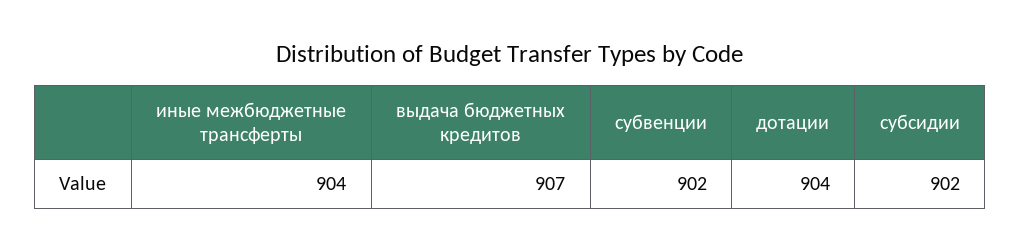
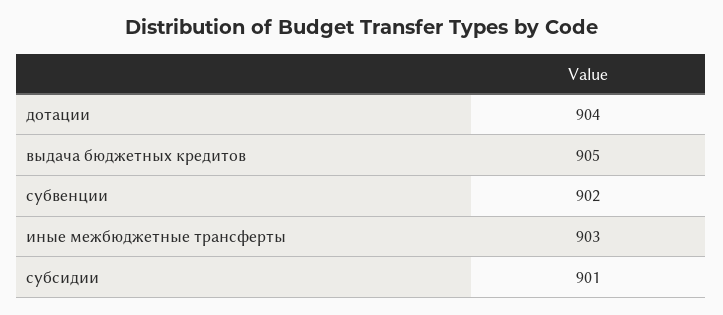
иные межбюджетные трансферты: 904 -> 903
выдача бюджетных кредитов: 907 -> 905
субсидии: 902 -> 901

